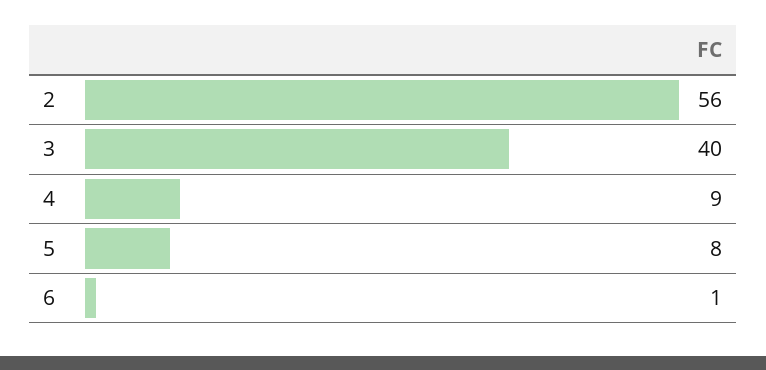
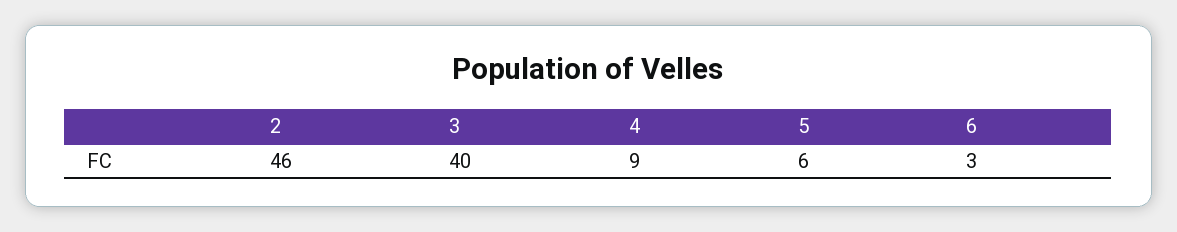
2: 56 -> 46
5: 8 -> 6
6: 1 -> 3

